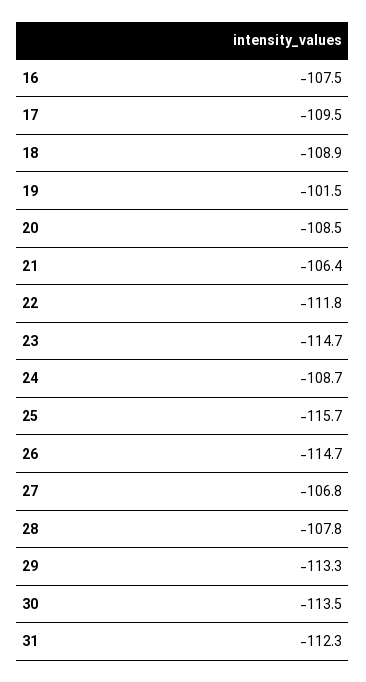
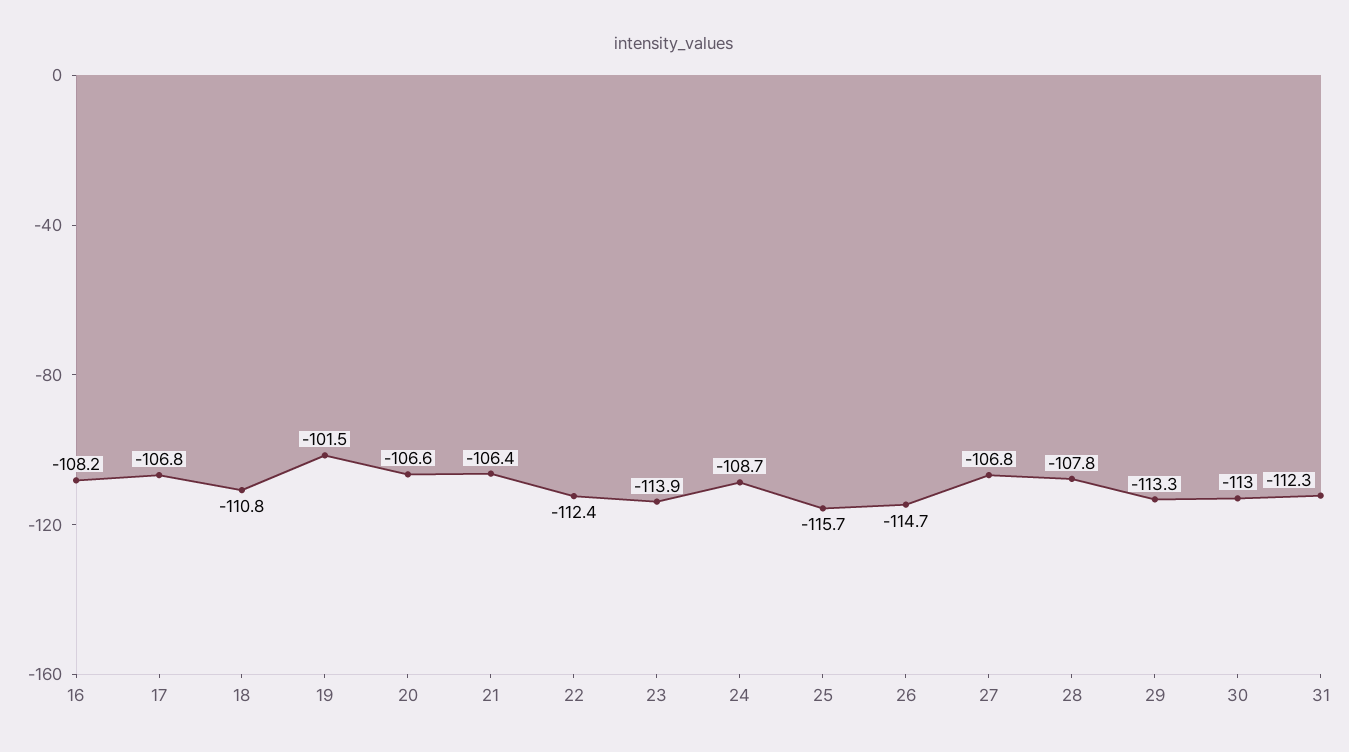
16: -107.5 -> -108.2
17: -109.5 -> -106.8
18: -108.9 -> -110.8
20: -108.5 -> -106.6
22: -111.8 -> -112.4
23: -114.7 -> -113.9
30: -113.5 -> -113

